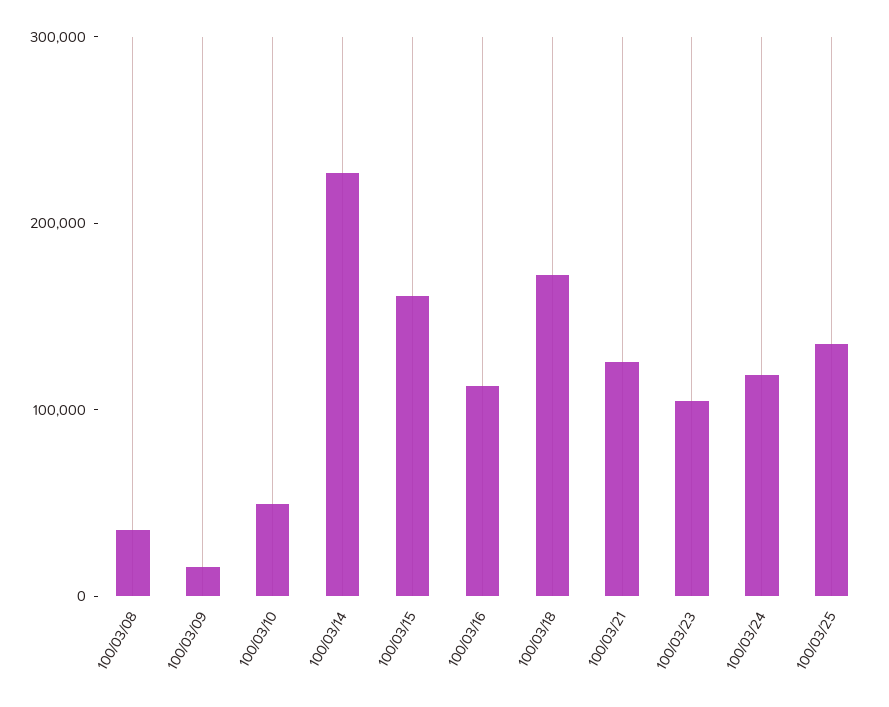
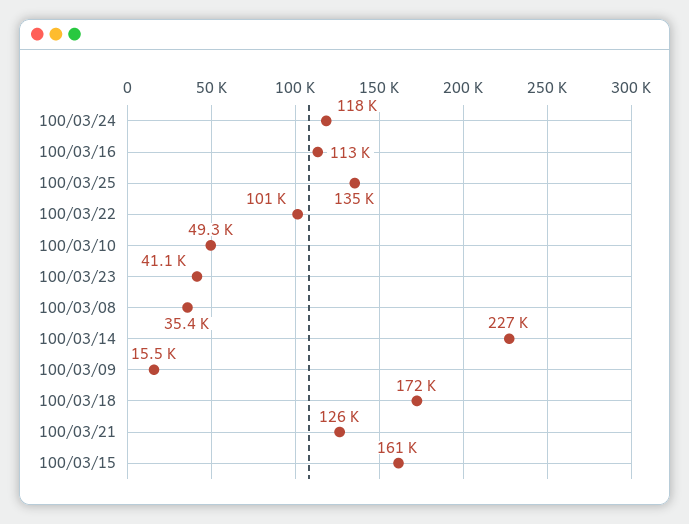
100/03/23: 100000 -> 41100
100/03/22: none -> 101000

